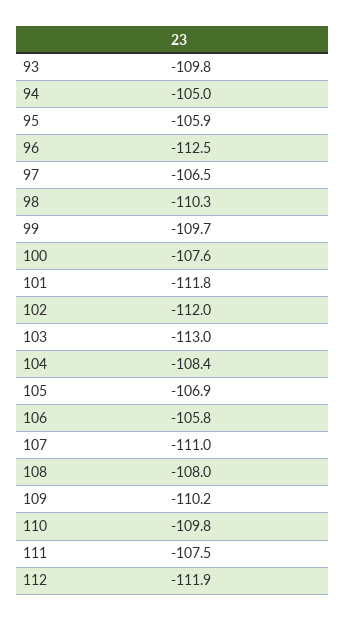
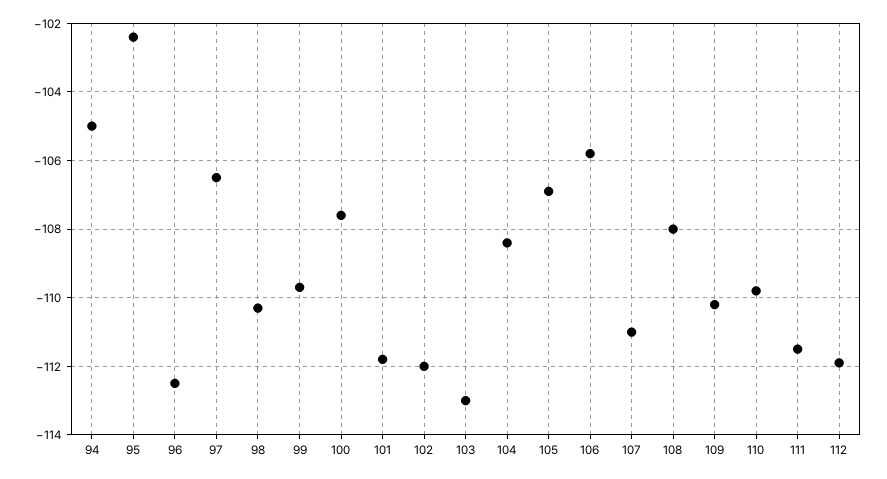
93: -109.8 -> none
95: -105.9 -> -102.5
111: -107.5 -> -111.5

